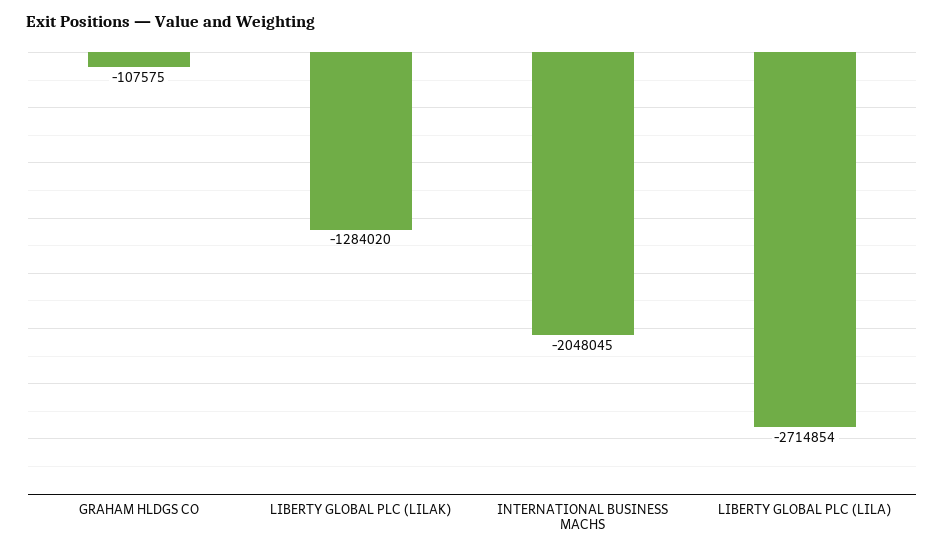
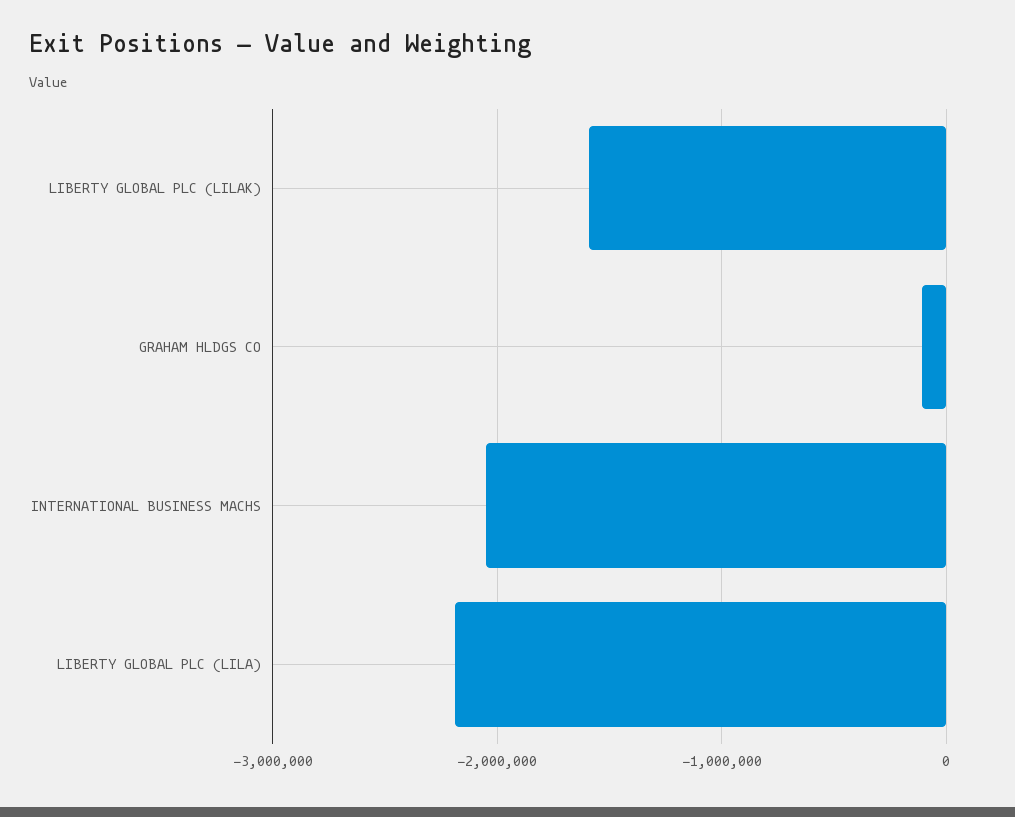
LIBERTY GLOBAL PLC (LILAK): -1284020 -> -1600000
LIBERTY GLOBAL PLC (LILA): -2714854 -> -2200000

